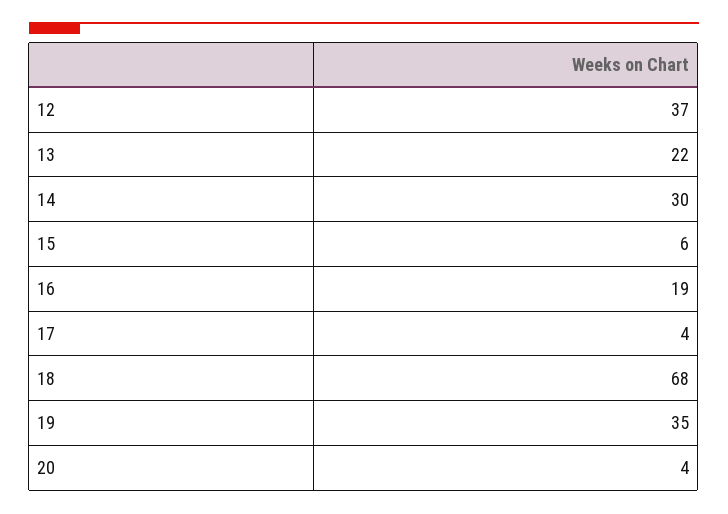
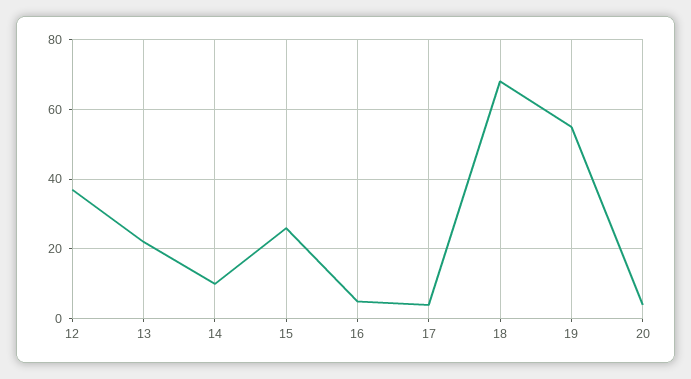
14: 30 -> 10
15: 6 -> 25
16: 19 -> 5
19: 35 -> 55

